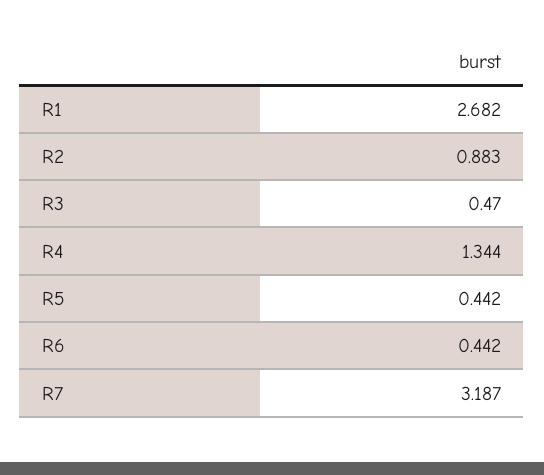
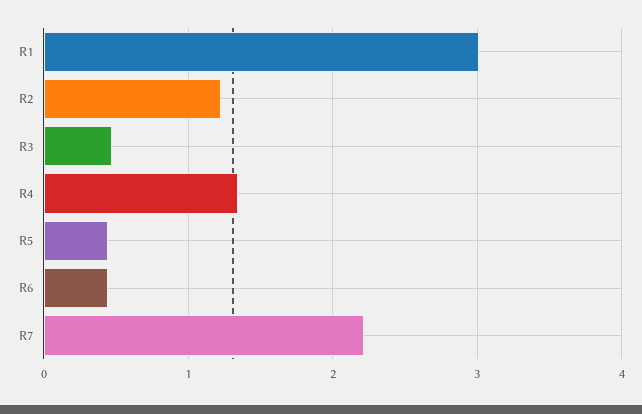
R1: 2.682 -> 3
R2: 0.883 -> 1.2
R7: 3.187 -> 2.2

